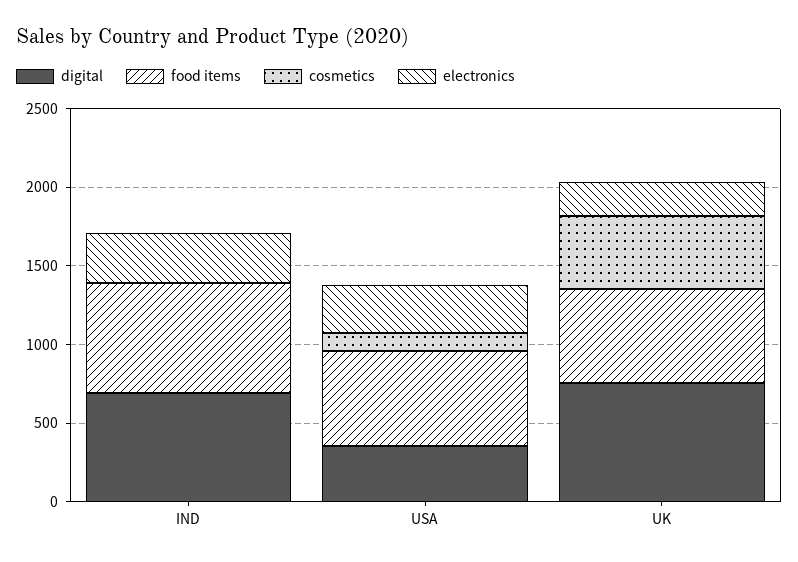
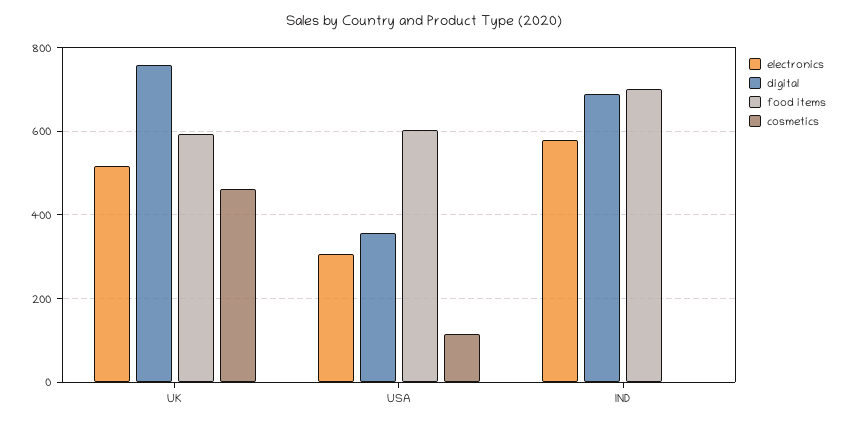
electronics, IND: 300 -> 580
electronics, UK: 200 -> 520

